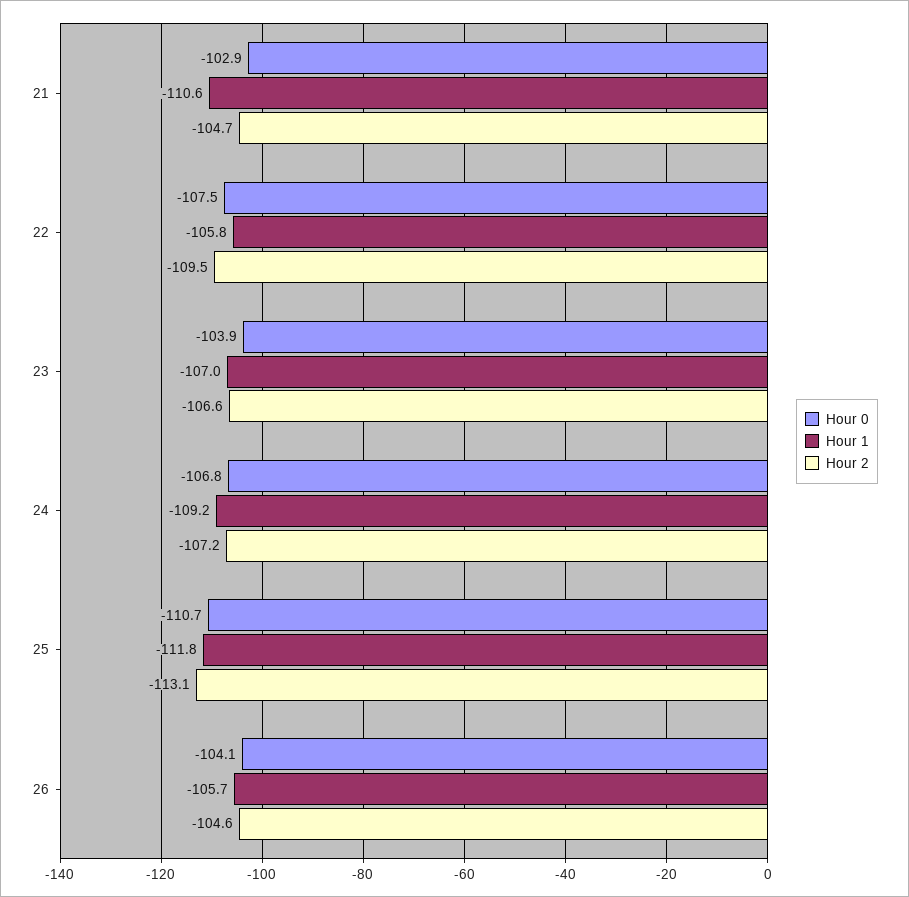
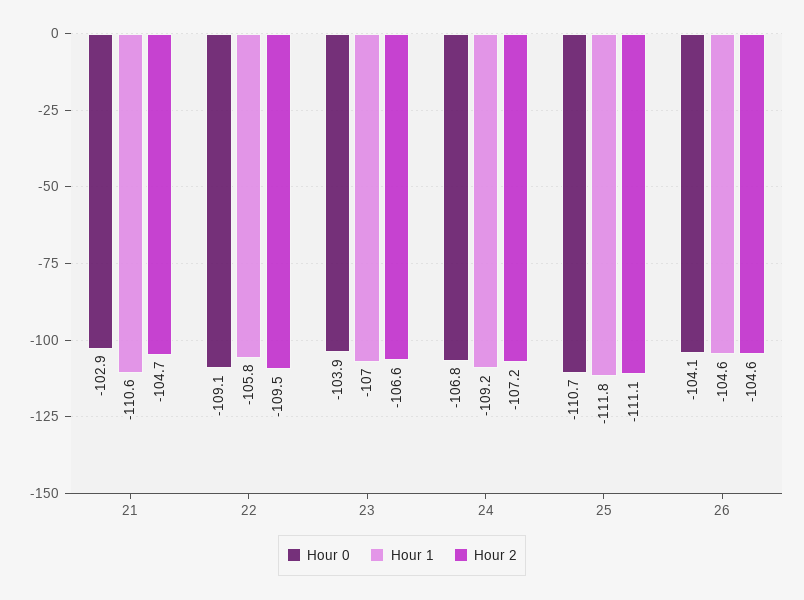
Hour 0, 22: -107.5 -> -109.1
Hour 2, 25: -113.1 -> -111.1
Hour 1, 26: -105.7 -> -104.6

